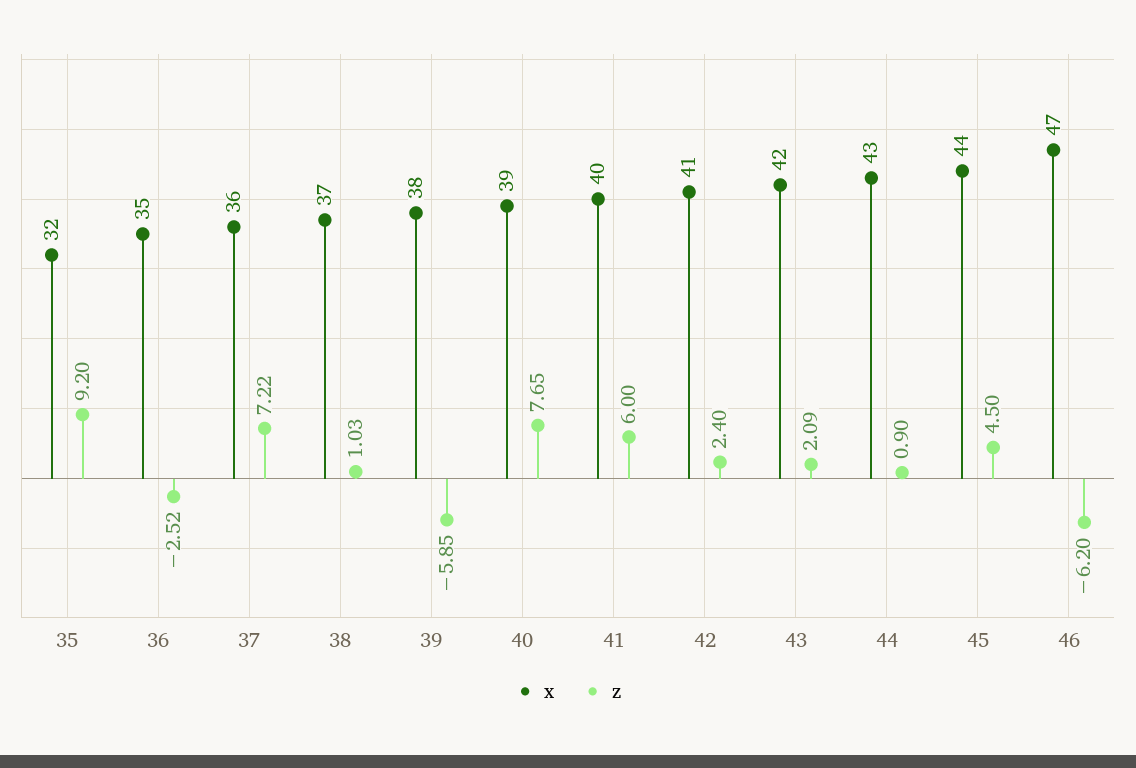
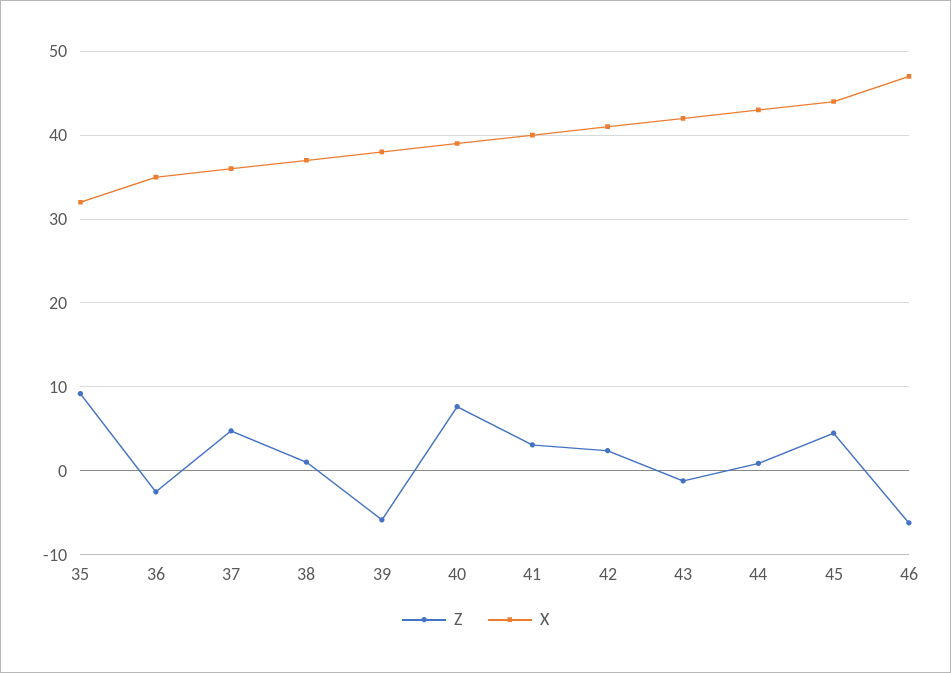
z, 37: 7.22 -> 5
z, 41: 6 -> 3
z, 43: 2.09 -> -1

